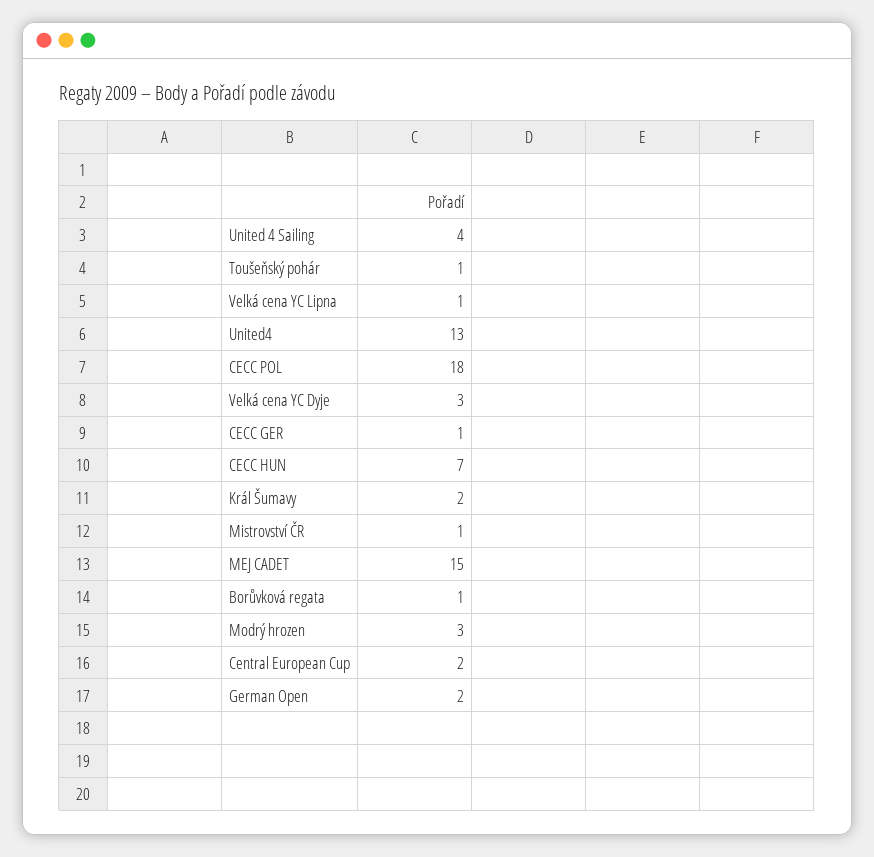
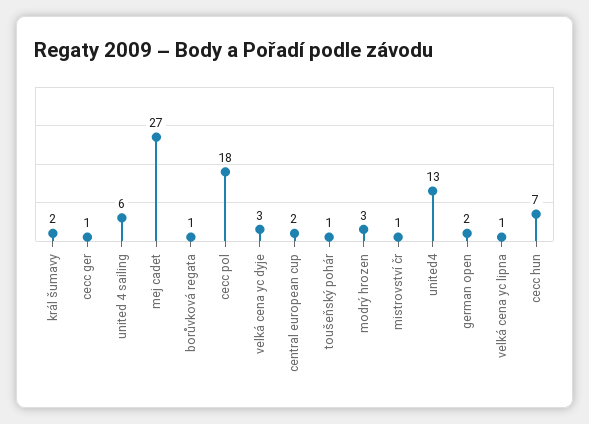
United 4 Sailing: 4 -> 6
MEJ CADET: 15 -> 27

